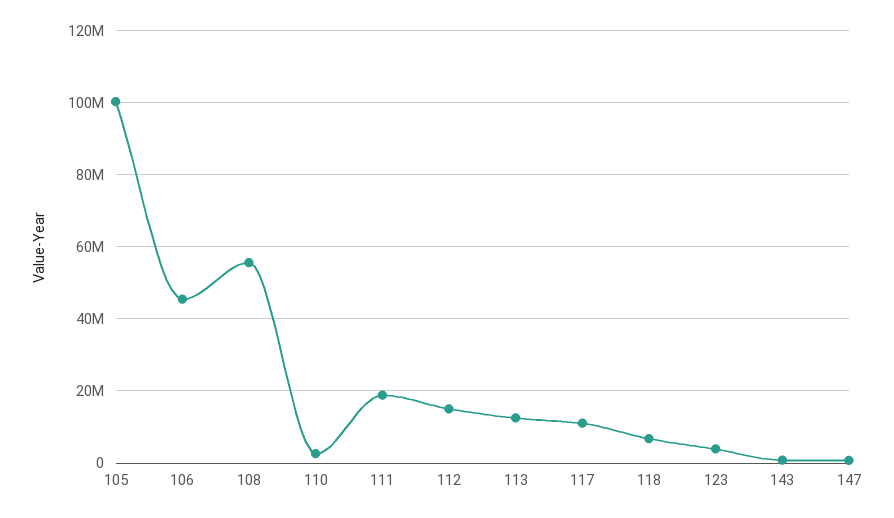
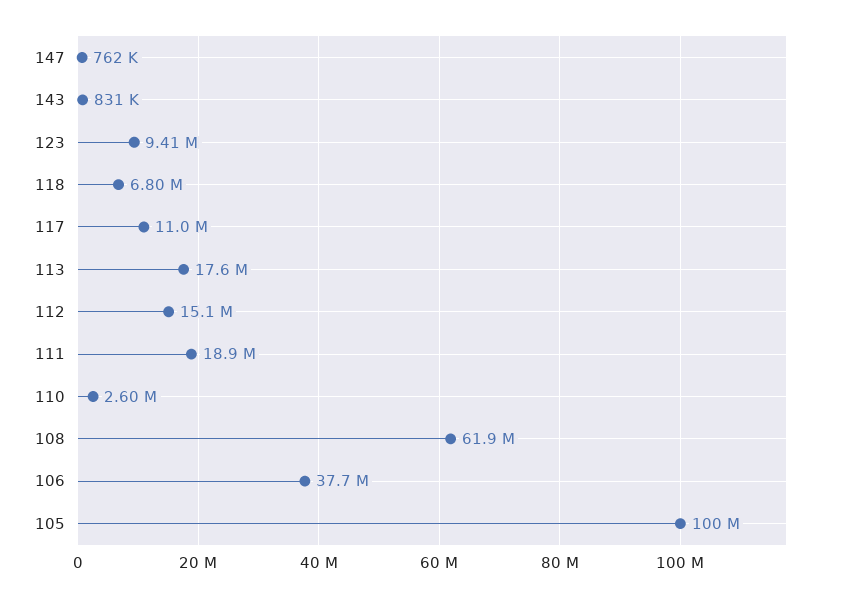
106: 46000000 -> 37700000
108: 56000000 -> 61900000
113: 12000000 -> 17600000
123: 4000000 -> 9410000

